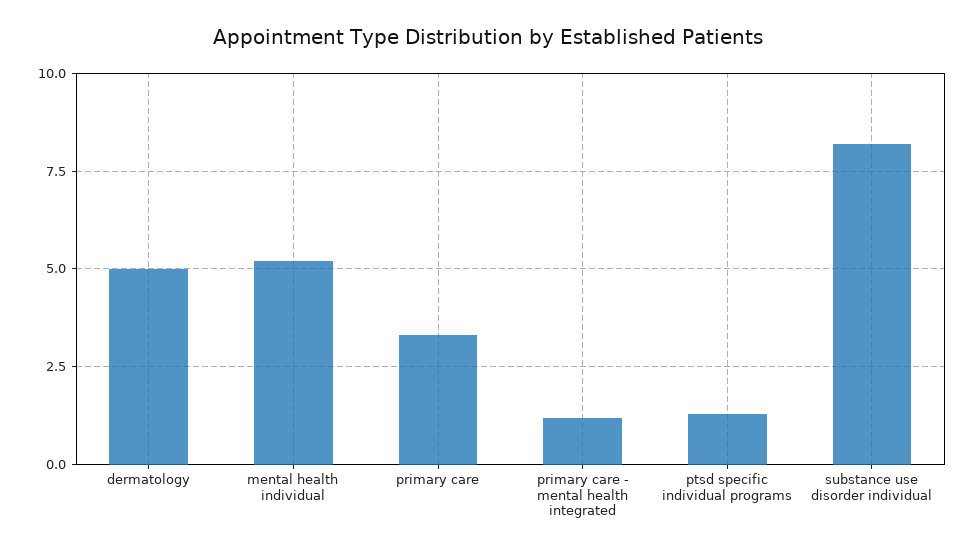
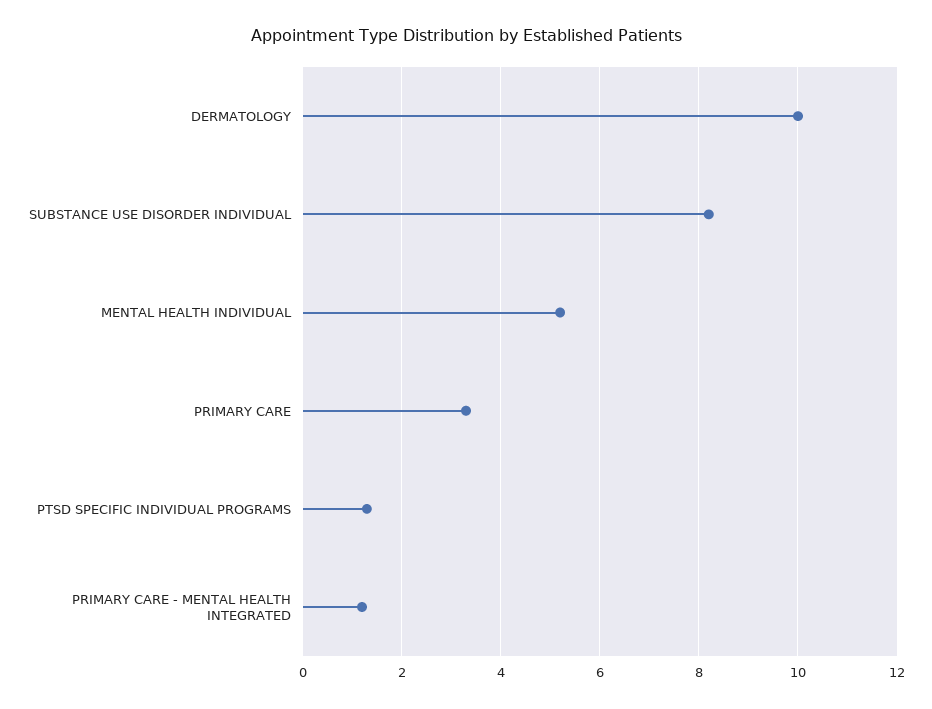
dermatology: 5 -> 10

